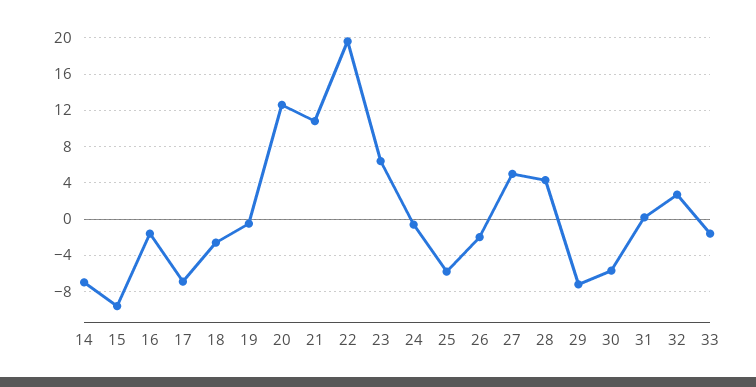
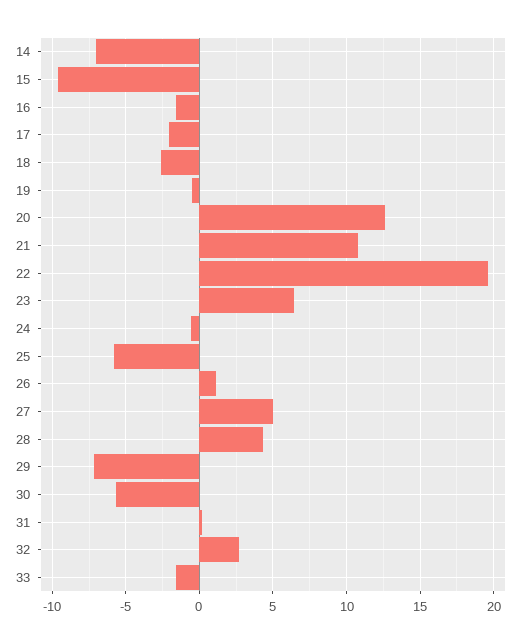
17: -7 -> -2
26: -2 -> 1

